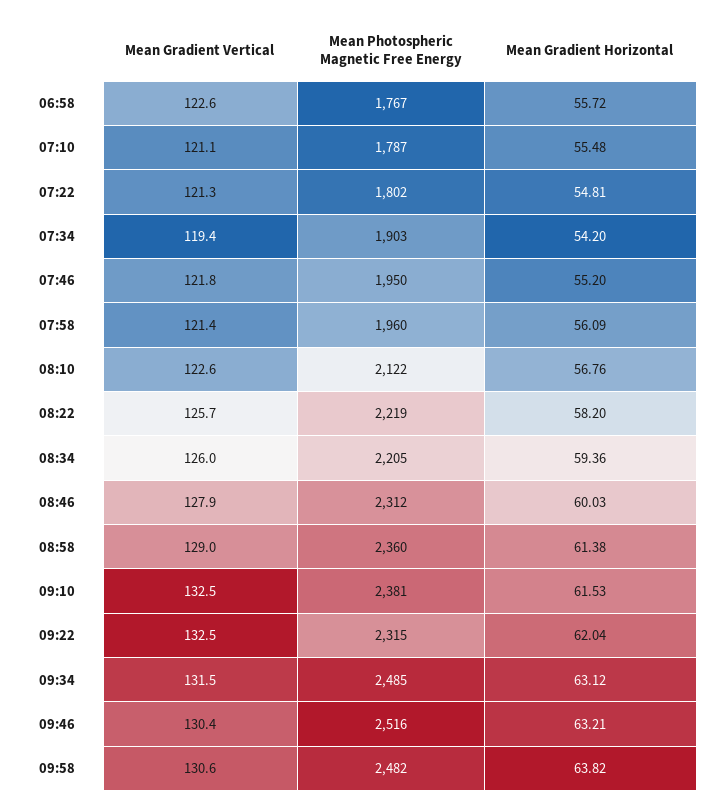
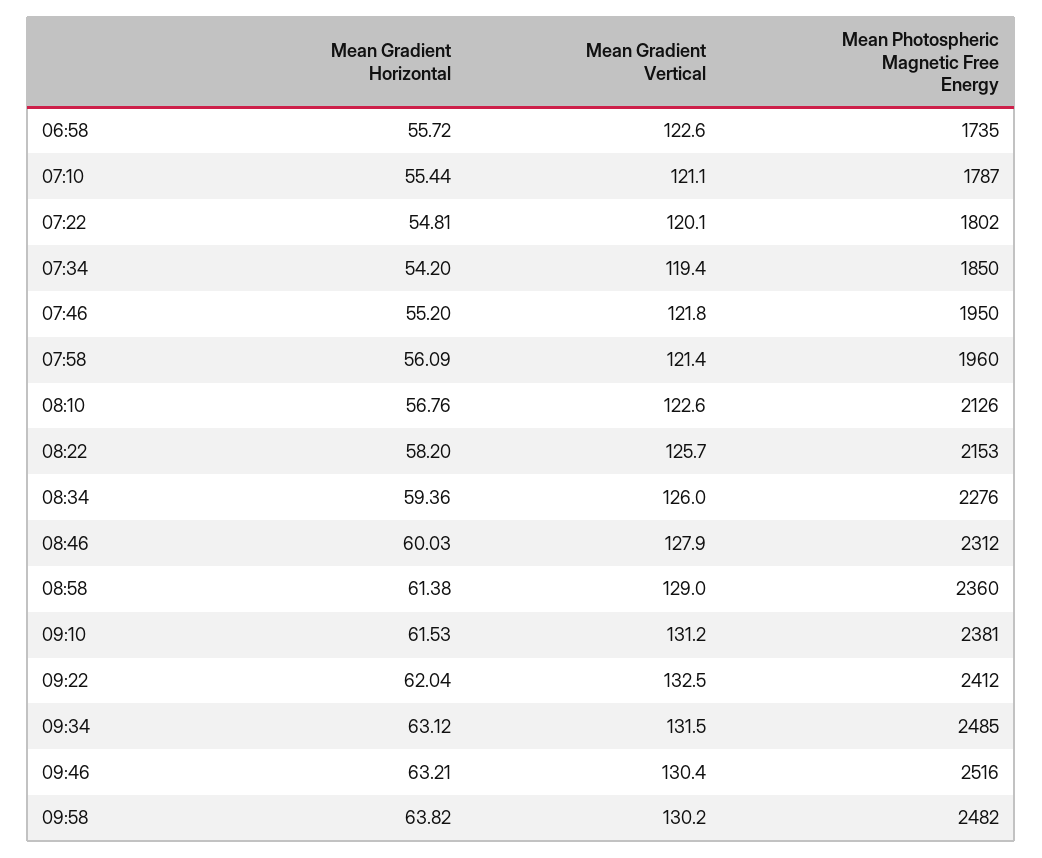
Mean Photospheric Magnetic Free Energy, 06:58: 1767 -> 1735
Mean Gradient Horizontal, 07:10: 55.48 -> 55.44
Mean Gradient Vertical, 07:22: 121.3 -> 120.1
Mean Photospheric Magnetic Free Energy, 07:34: 1903 -> 1850
Mean Photospheric Magnetic Free Energy, 08:10: 2122 -> 2126
Mean Photospheric Magnetic Free Energy, 08:22: 2219 -> 2153
Mean Photospheric Magnetic Free Energy, 08:34: 2205 -> 2276
Mean Gradient Vertical, 09:10: 132.5 -> 131.2
Mean Photospheric Magnetic Free Energy, 09:22: 2315 -> 2412
Mean Gradient Vertical, 09:58: 130.6 -> 130.2

